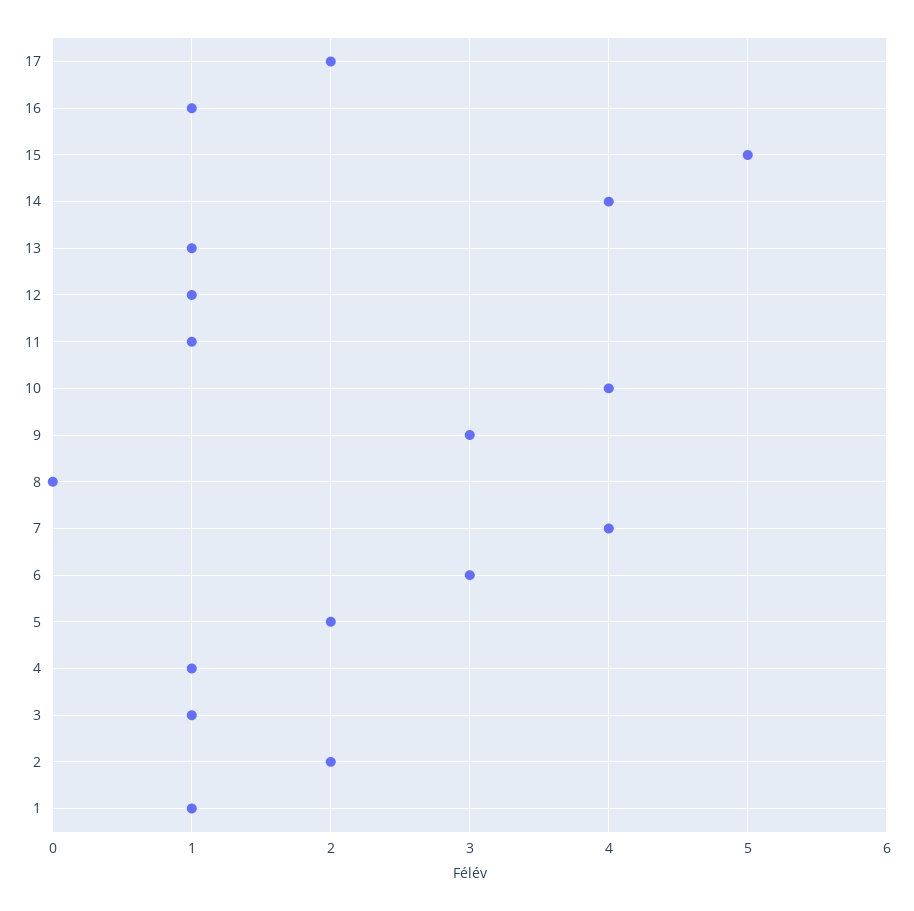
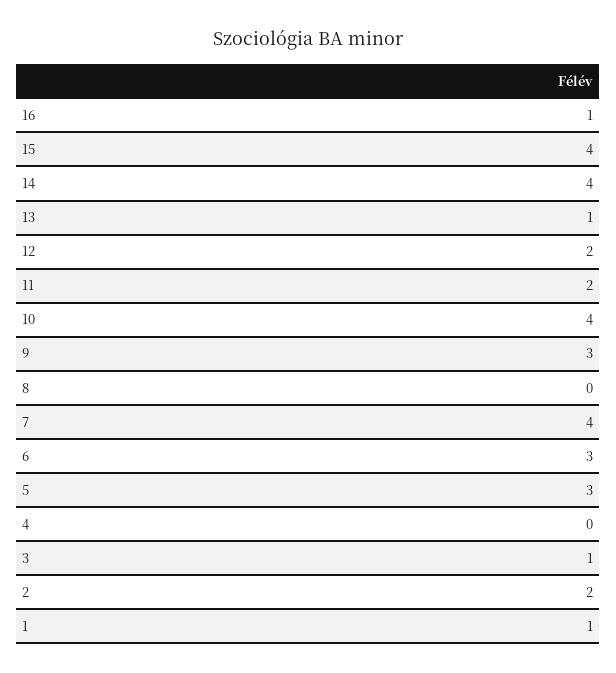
17: 2 -> none
15: 5 -> 4
12: 1 -> 2
11: 1 -> 2
5: 2 -> 3
4: 1 -> 0

